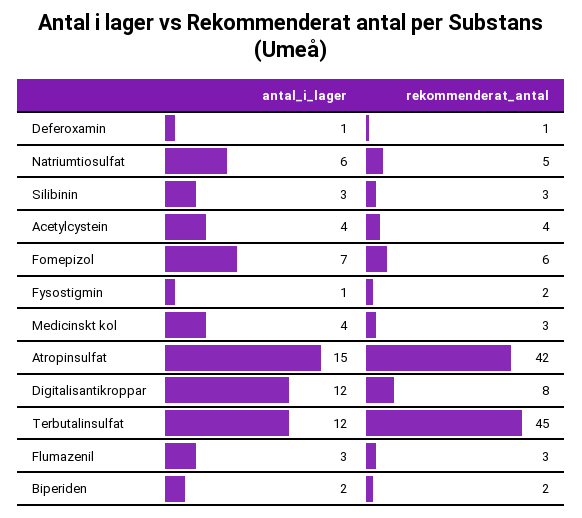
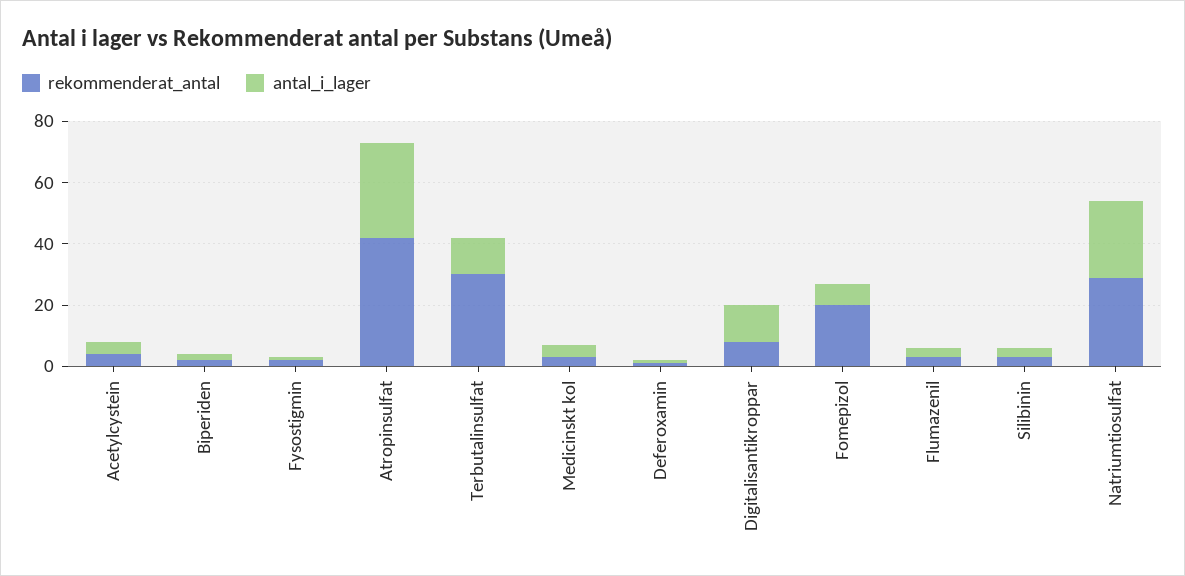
antal_i_lager, Natriumtiosulfat: 6 -> 25
rekommenderat_antal, Natriumtiosulfat: 5 -> 30
rekommenderat_antal, Fomepizol: 6 -> 20
antal_i_lager, Atropinsulfat: 15 -> 30
rekommenderat_antal, Terbutalinsulfat: 45 -> 30

